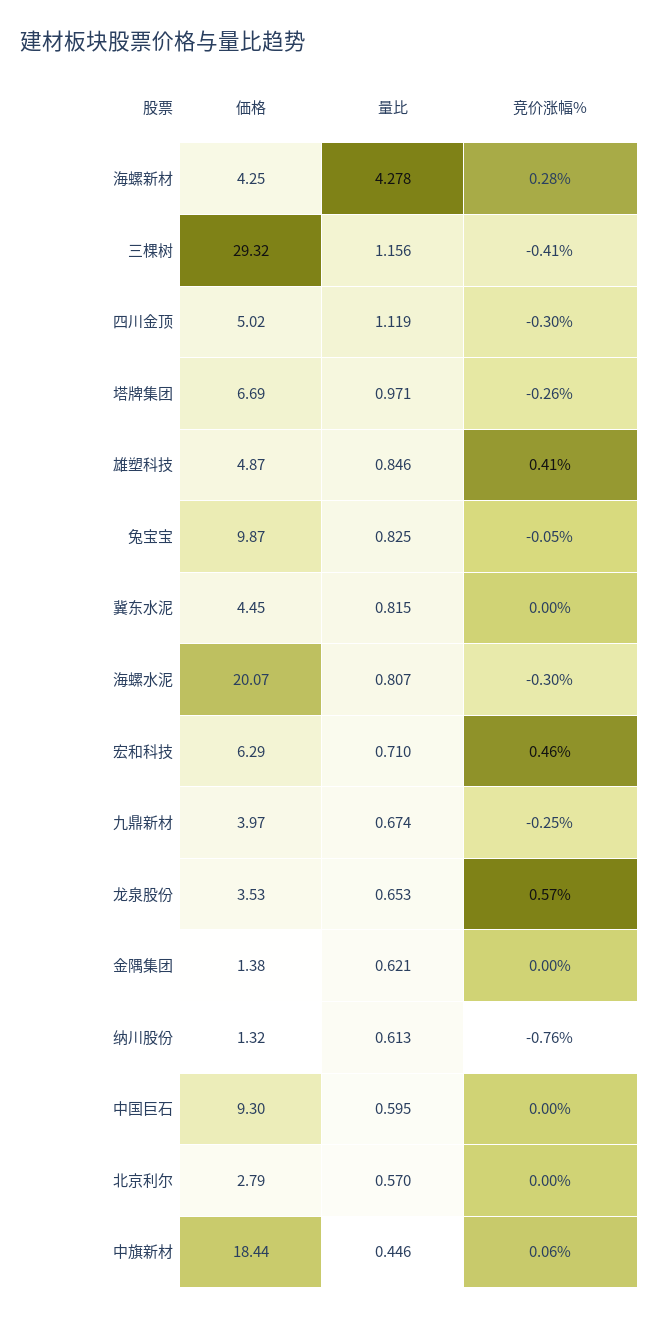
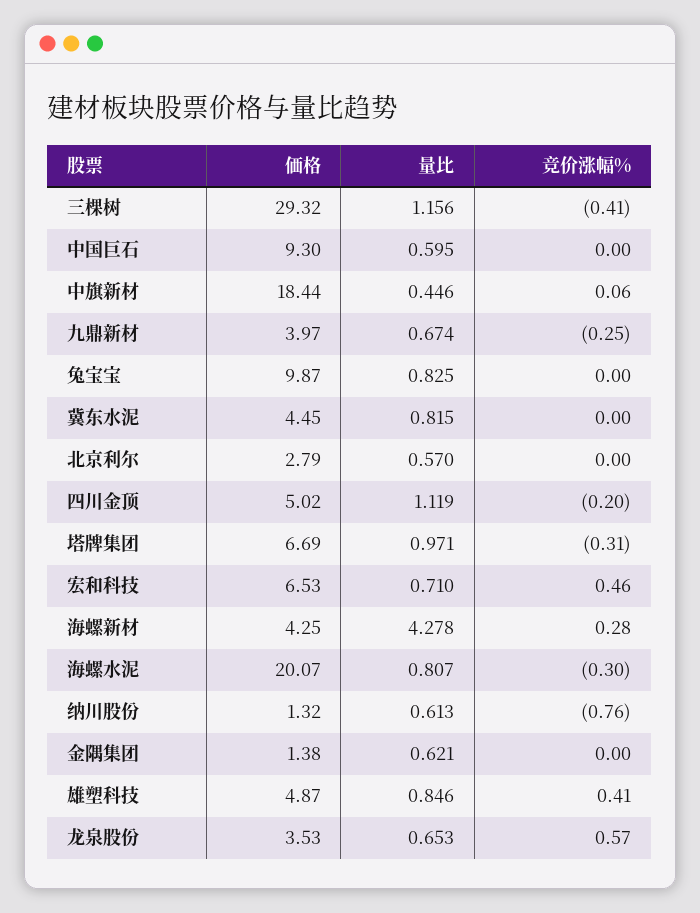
竞价涨幅%, 四川金顶: -0.3 -> -0.2
竞价涨幅%, 塔牌集团: -0.26 -> -0.31
竞价涨幅%, 兔宝宝: -0.05 -> 0
価格, 宏和科技: 6.29 -> 6.53

